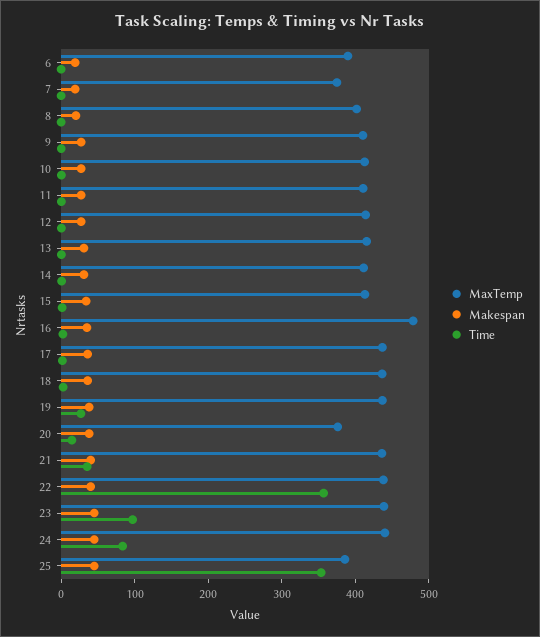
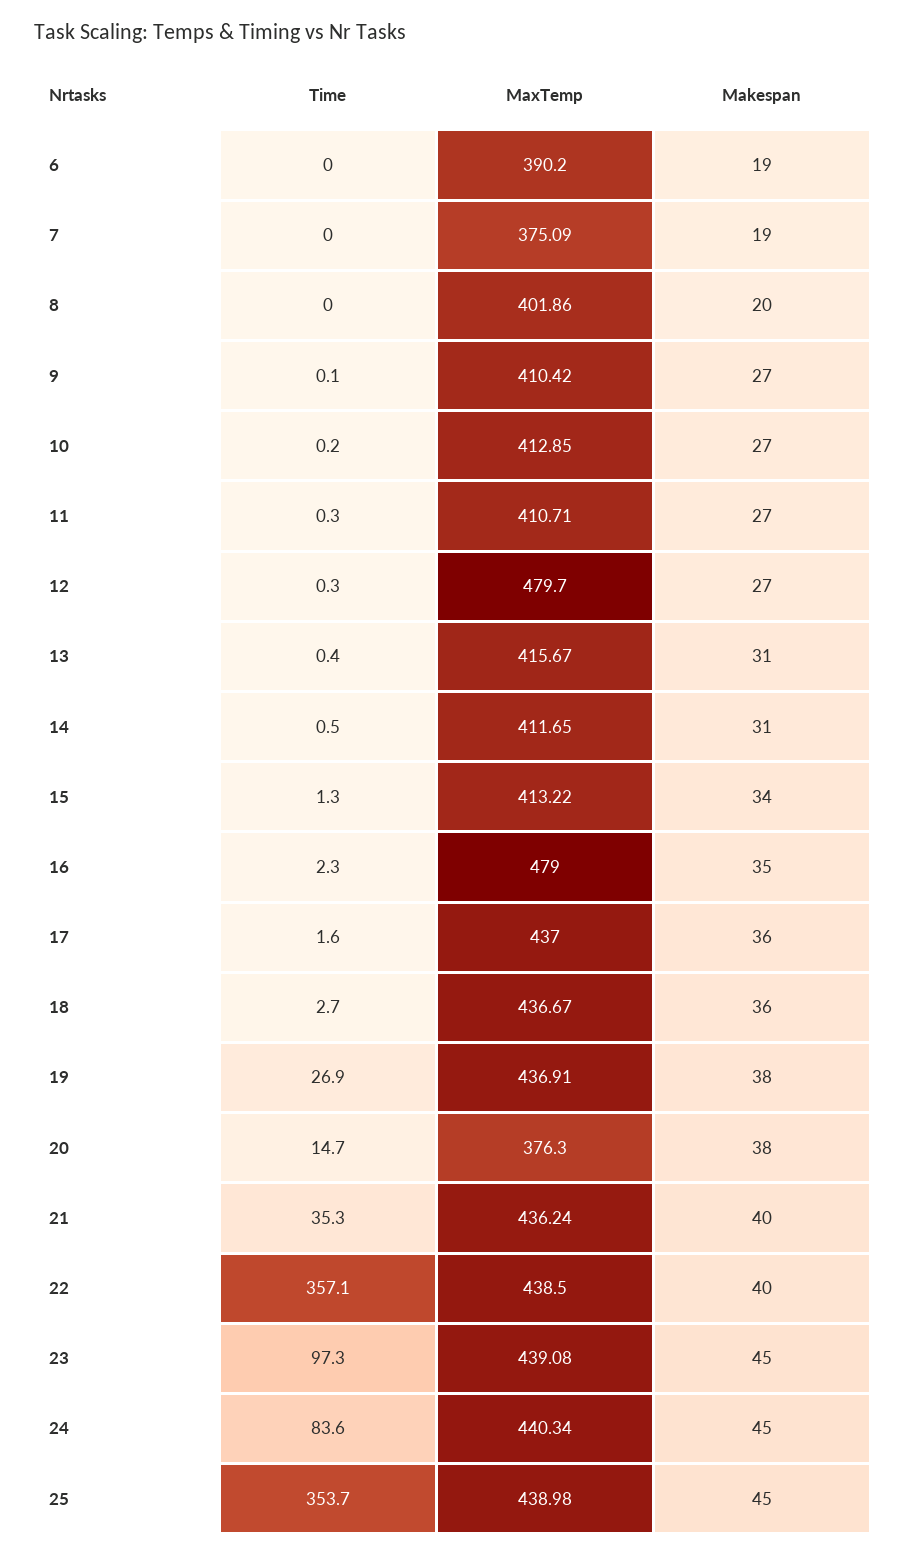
MaxTemp, 12: 420 -> 479.7
MaxTemp, 25: 380 -> 438.98

